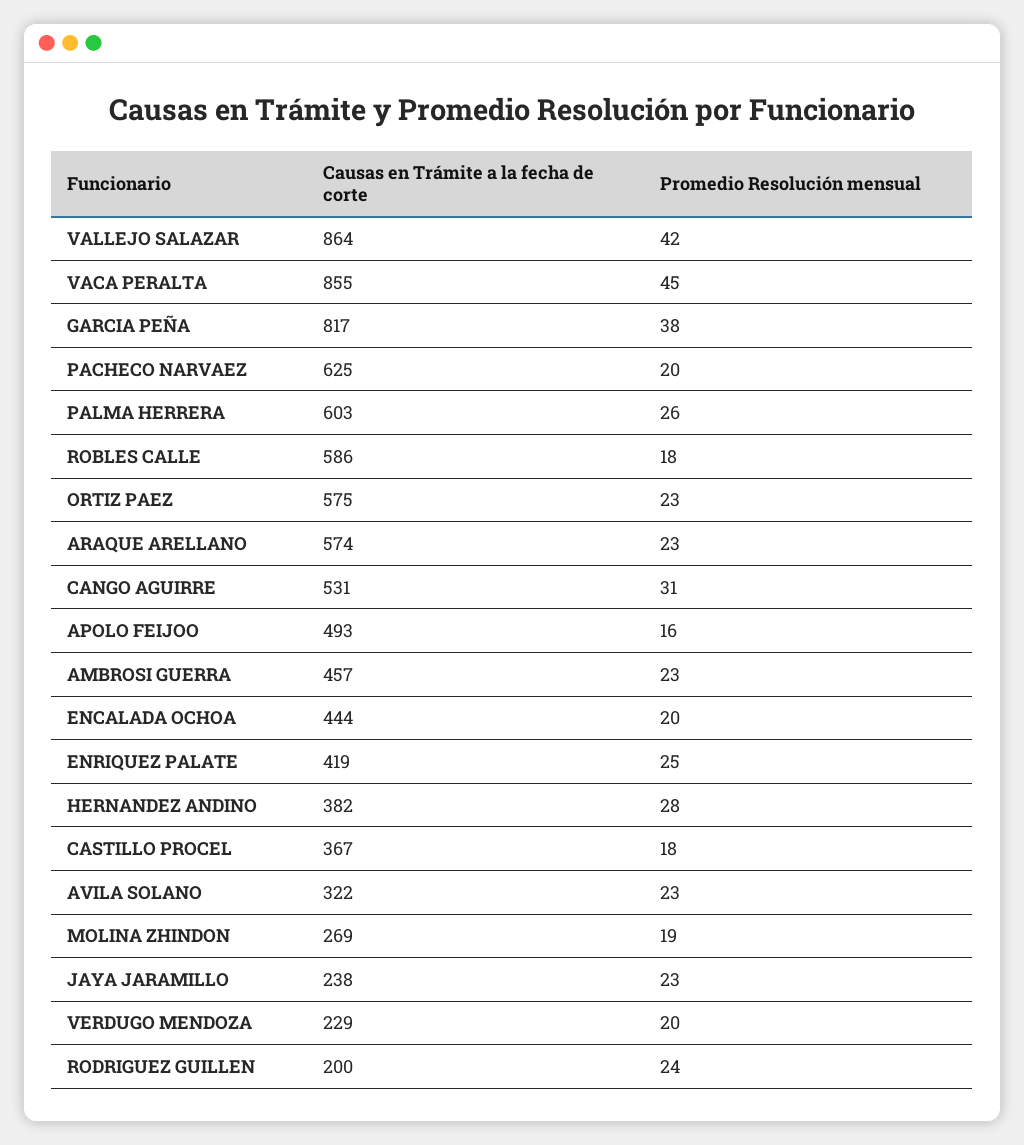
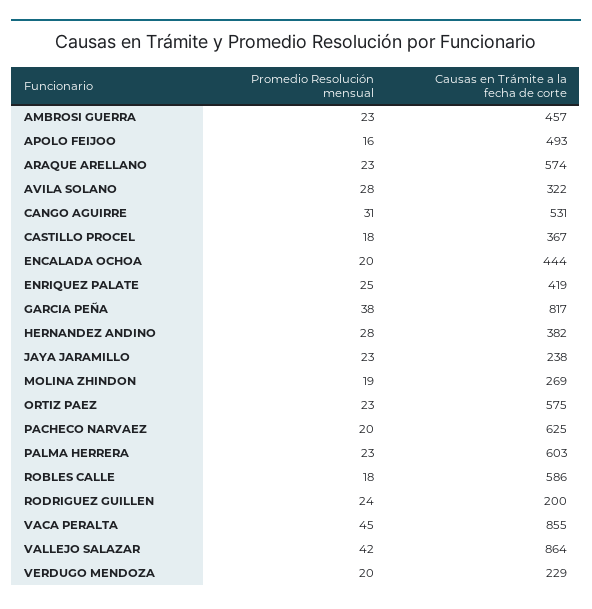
Promedio Resolución mensual, PALMA HERRERA: 26 -> 23
Promedio Resolución mensual, AVILA SOLANO: 23 -> 28

